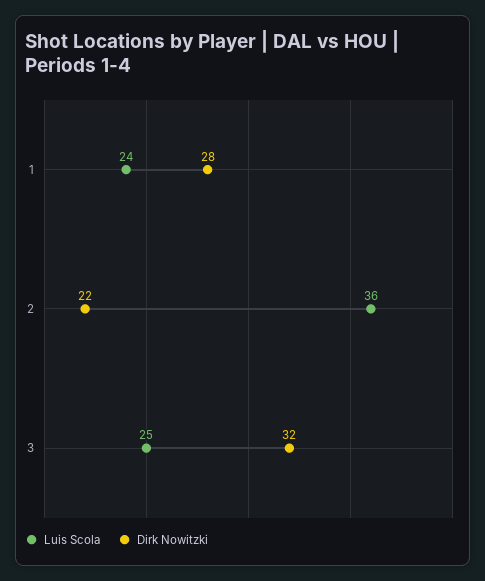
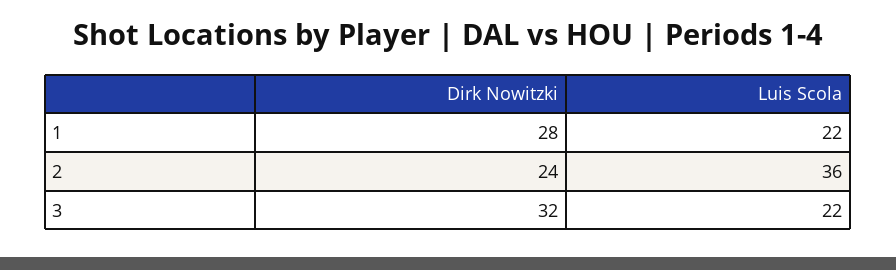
Luis Scola, 1: 24 -> 22
Dirk Nowitzki, 2: 22 -> 24
Luis Scola, 3: 25 -> 22

